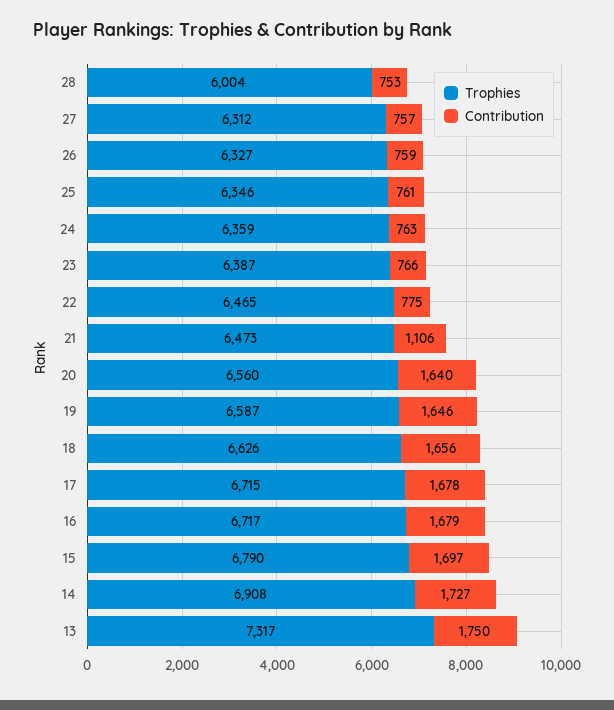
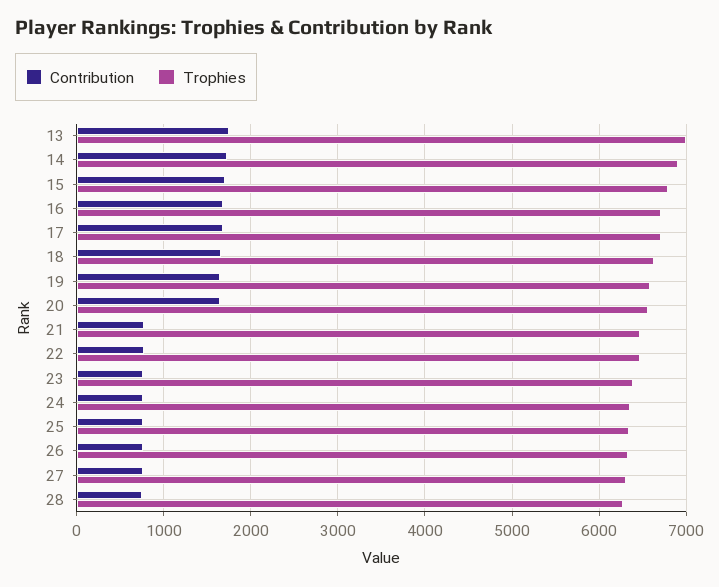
Trophies, 28: 6004 -> 6300
Contribution, 21: 1106 -> 800
Trophies, 13: 7317 -> 7000

